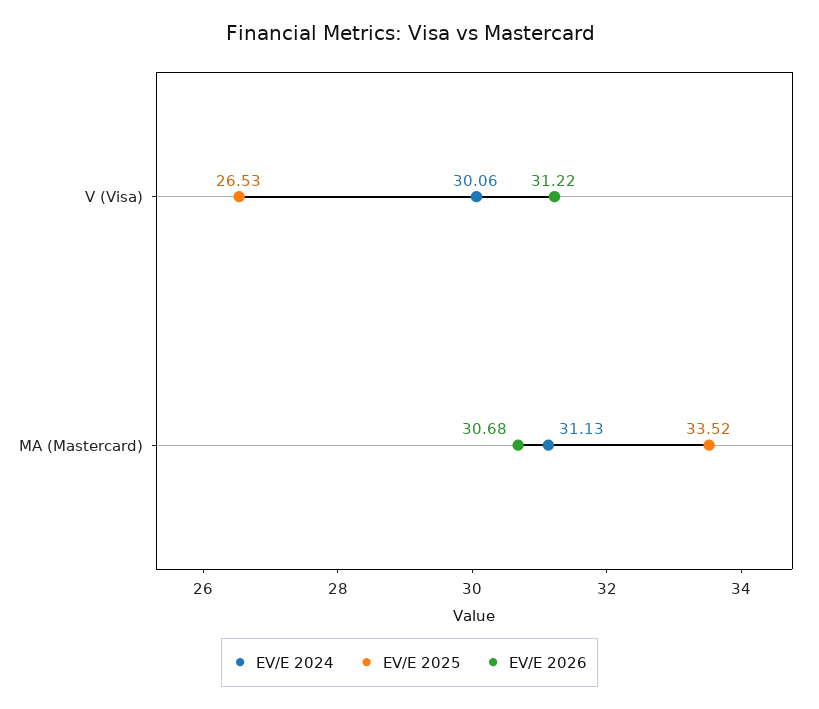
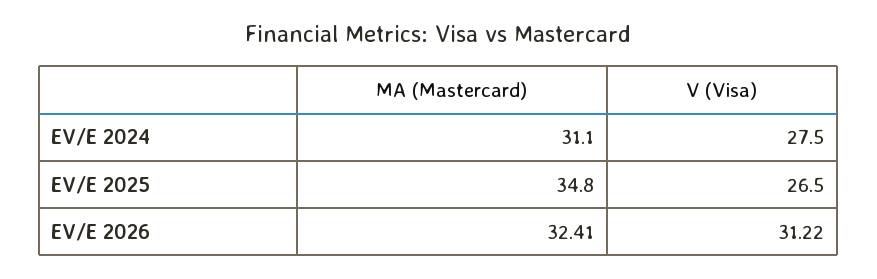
EV/E 2024, V (Visa): 30.06 -> 27.5
EV/E 2025, MA (Mastercard): 33.52 -> 34.8
EV/E 2026, MA (Mastercard): 30.68 -> 32.41

